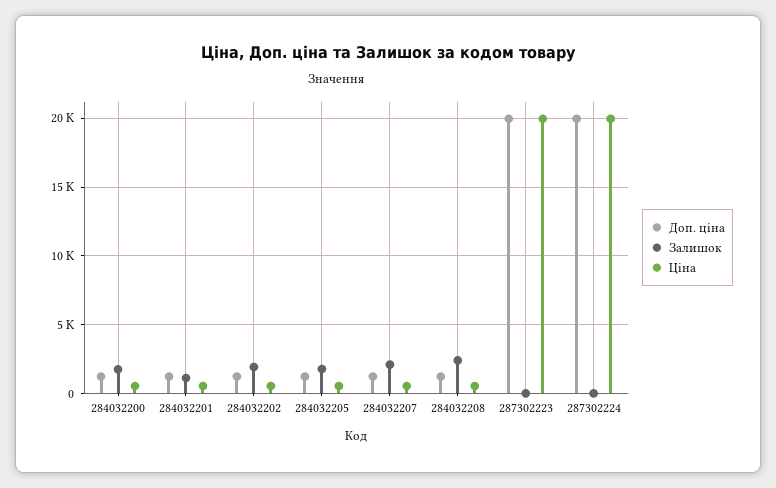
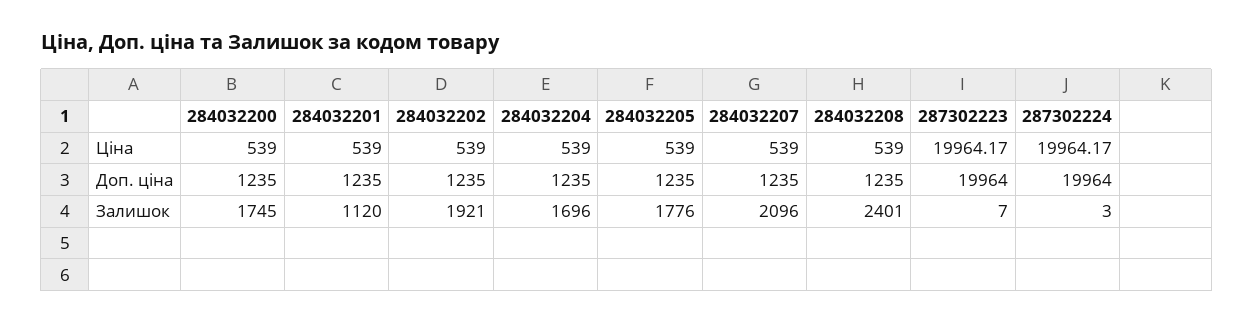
Ціна, 284032204: none -> 539
Доп. ціна, 284032204: none -> 1235
Залишок, 284032204: none -> 1696

